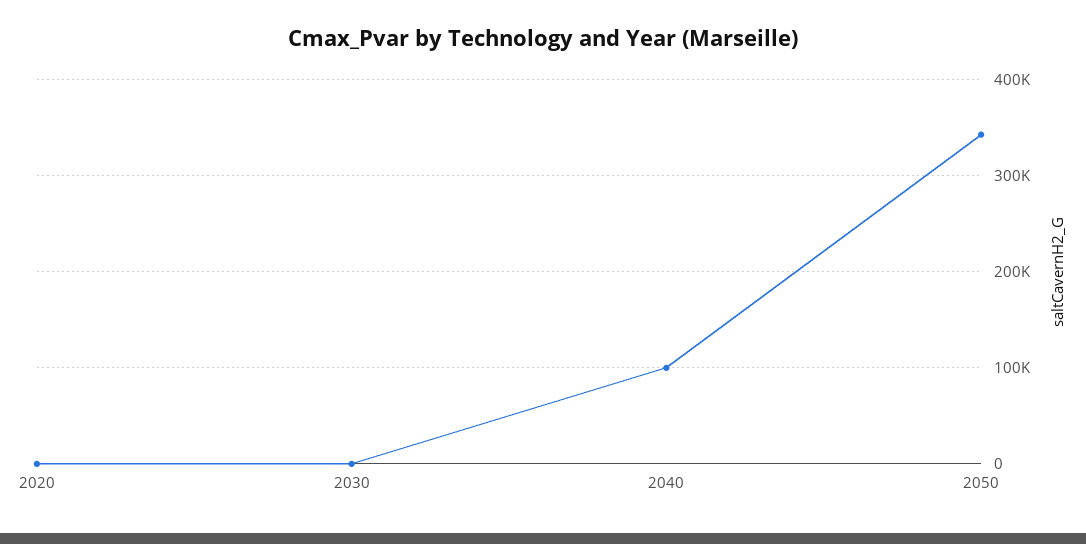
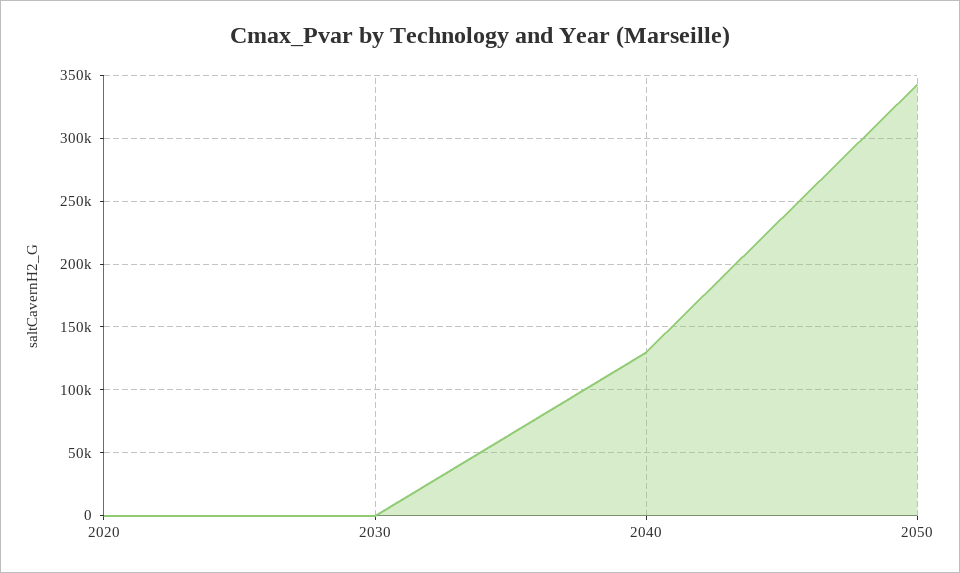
2040: 100000 -> 130000

